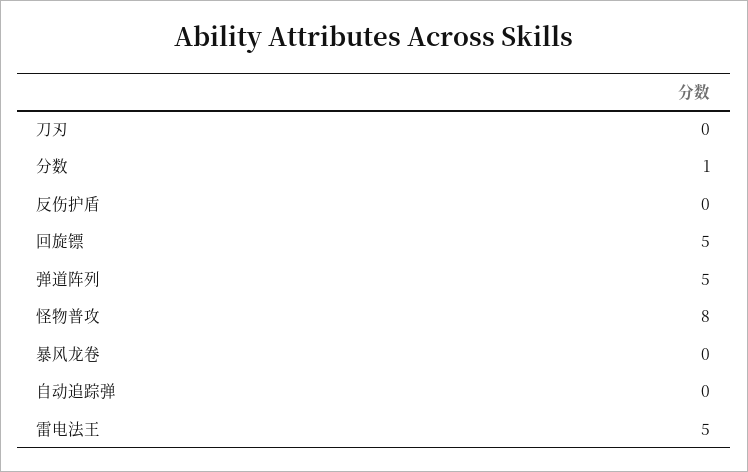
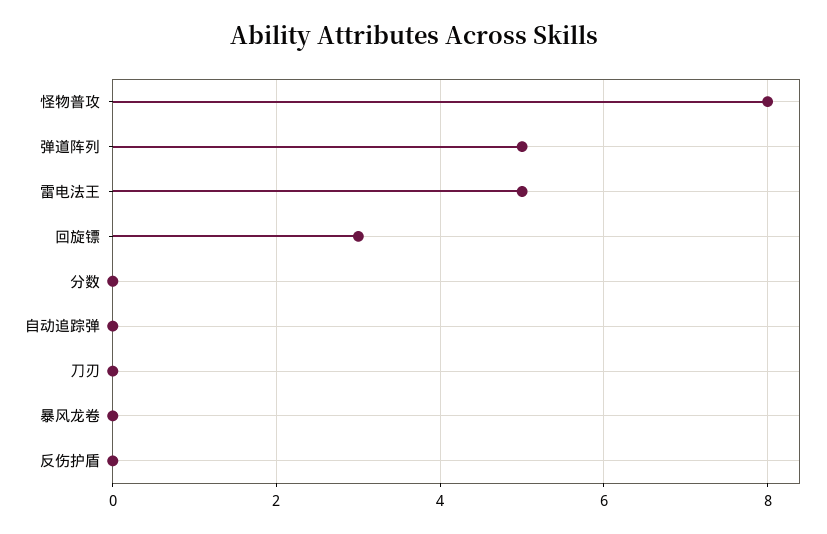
分数: 1 -> 0
回旋镖: 5 -> 3

